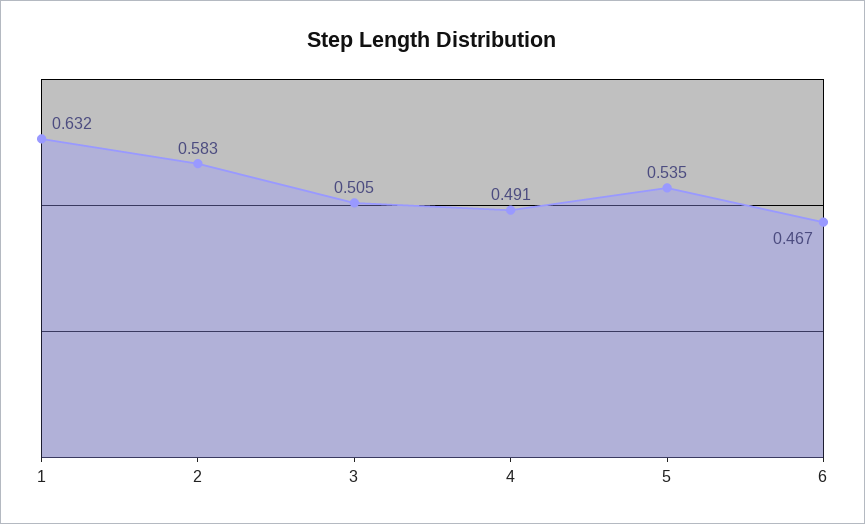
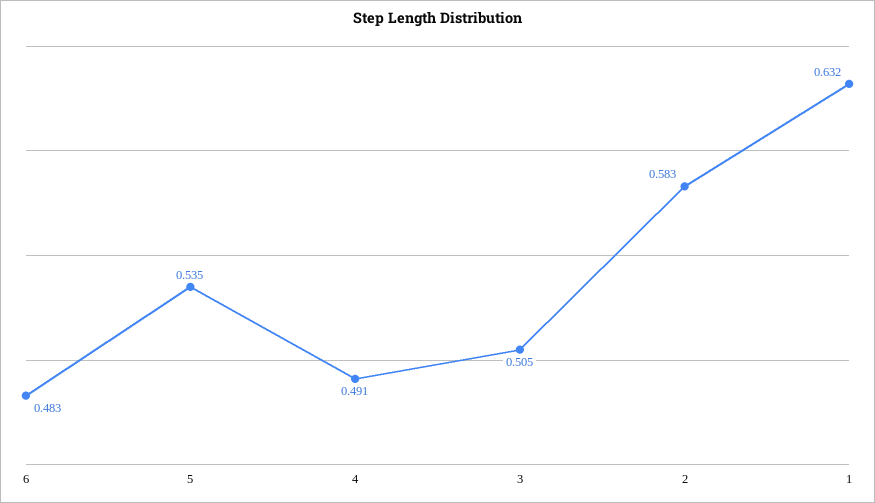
6: 0.467 -> 0.483

